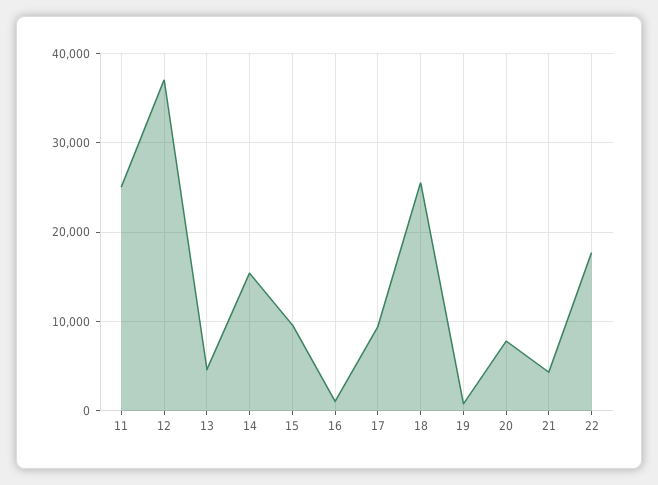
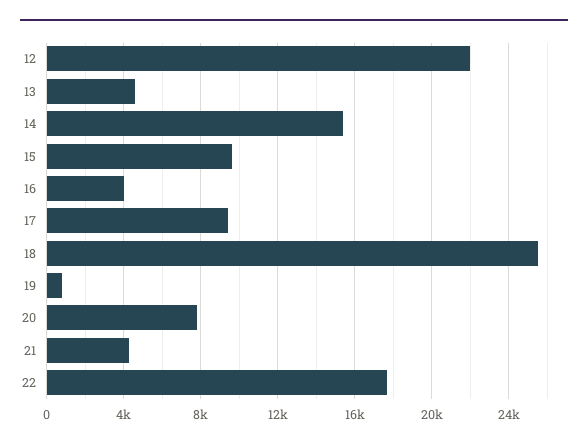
11: 25000 -> none
12: 37000 -> 22000
16: 1000 -> 4000

